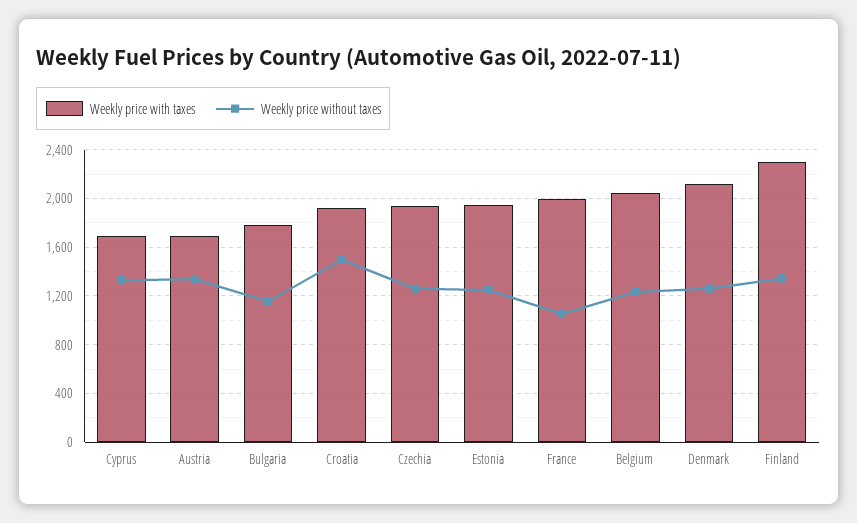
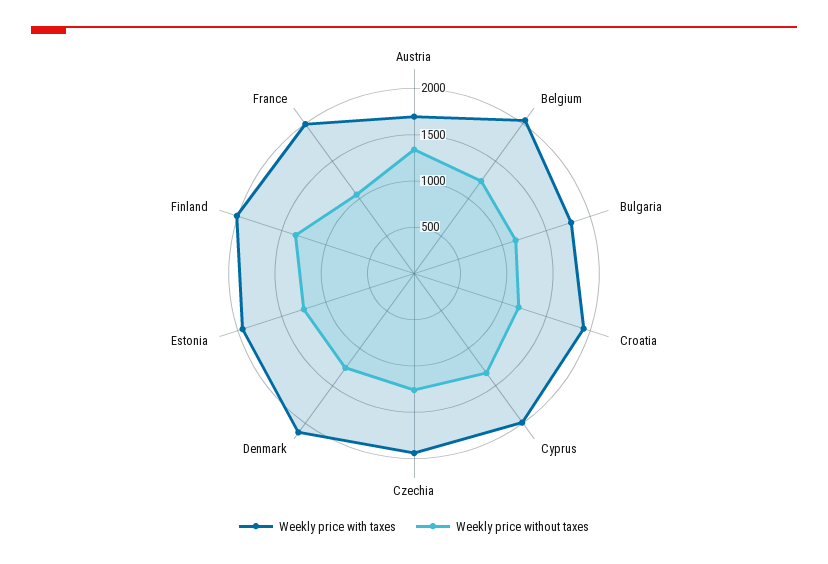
Weekly price with taxes, Cyprus: 1700 -> 2000
Weekly price without taxes, Croatia: 1500 -> 1200
Weekly price with taxes, Finland: 2300 -> 2000

